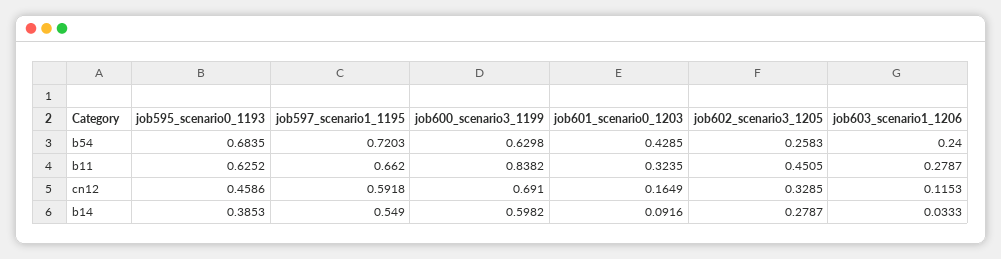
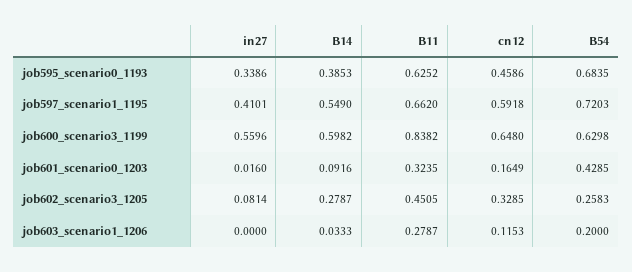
job603_scenario1_1206, b54: 0.24 -> 0.2
job600_scenario3_1199, cn12: 0.691 -> 0.648
job595_scenario0_1193, in27: none -> 0.3386
job597_scenario1_1195, in27: none -> 0.4101
job600_scenario3_1199, in27: none -> 0.5596
job601_scenario0_1203, in27: none -> 0.016
job602_scenario3_1205, in27: none -> 0.0814
job603_scenario1_1206, in27: none -> 0

